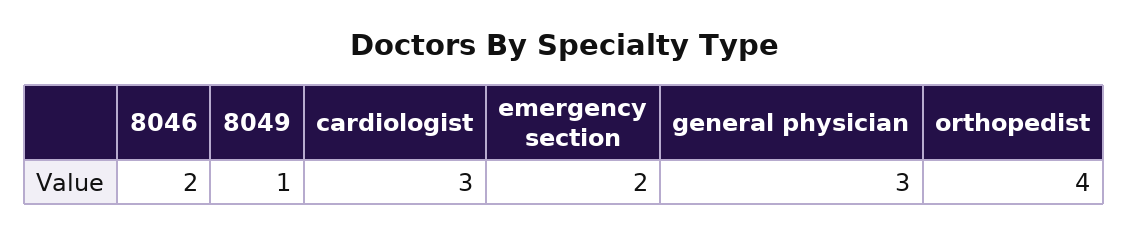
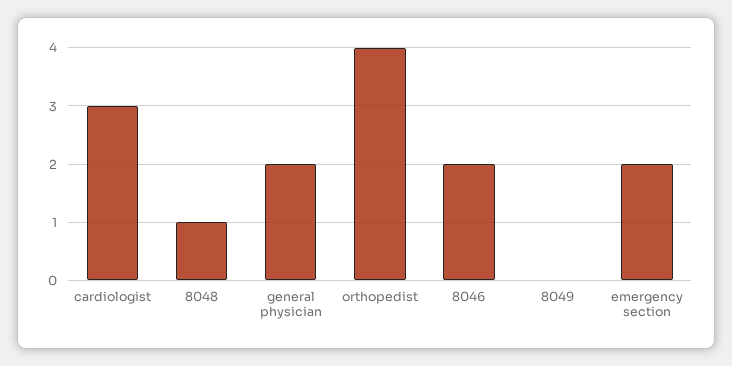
8049: 1 -> 0
general physician: 3 -> 2
8048: none -> 1

